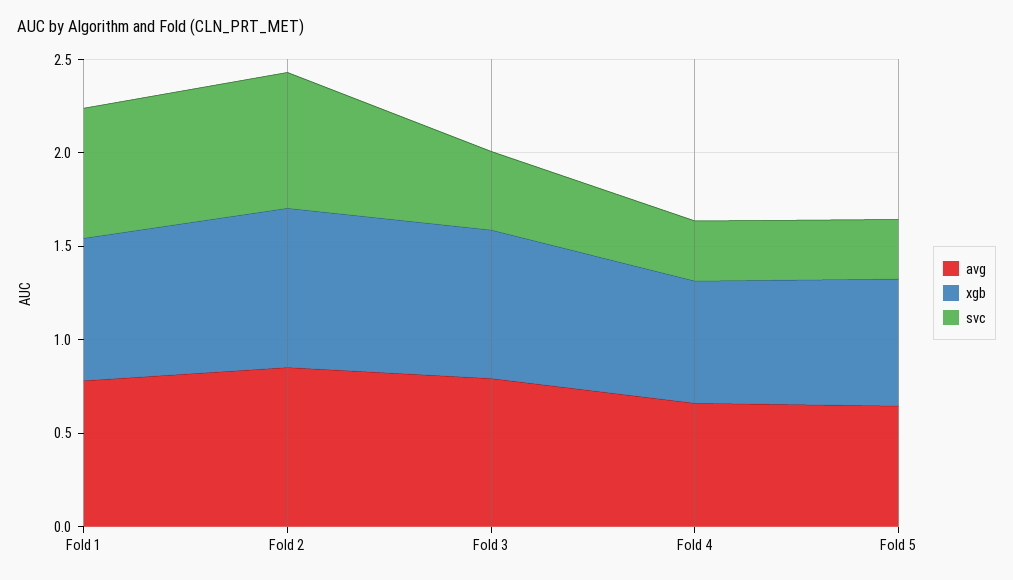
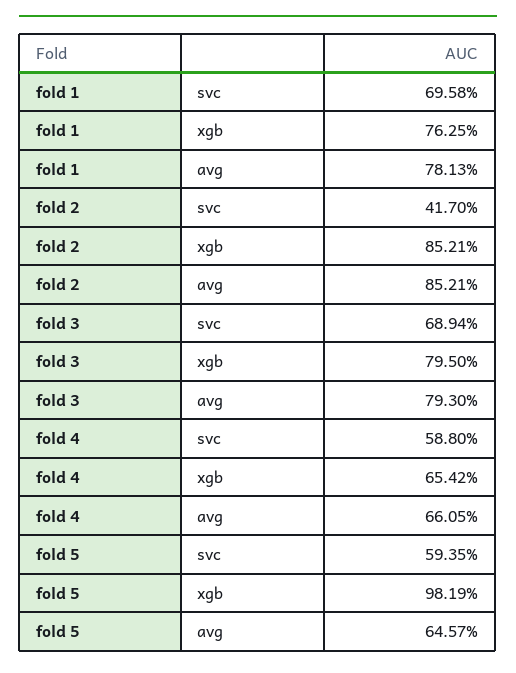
svc, Fold 2: 0.7 -> 0.417
svc, Fold 3: 0.4 -> 0.6894
svc, Fold 4: 0.3 -> 0.588
xgb, Fold 5: 0.7 -> 0.9819
svc, Fold 5: 0.3 -> 0.5935

